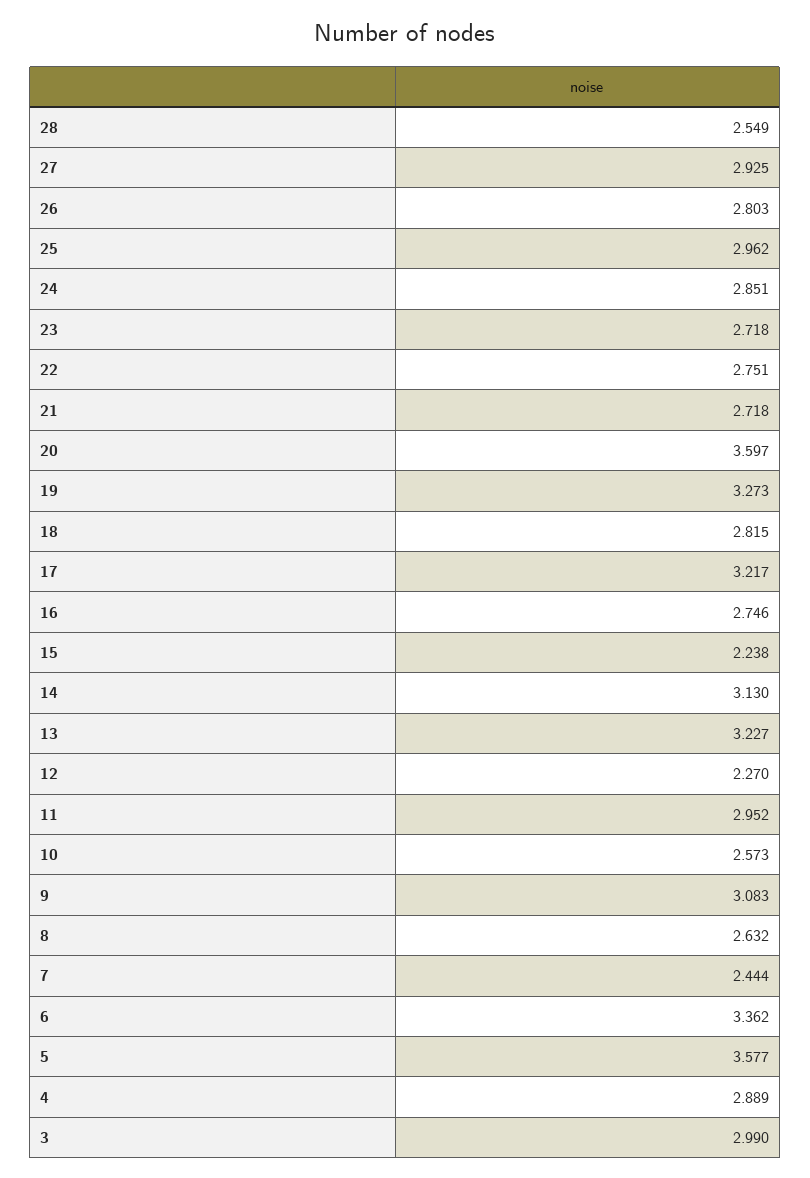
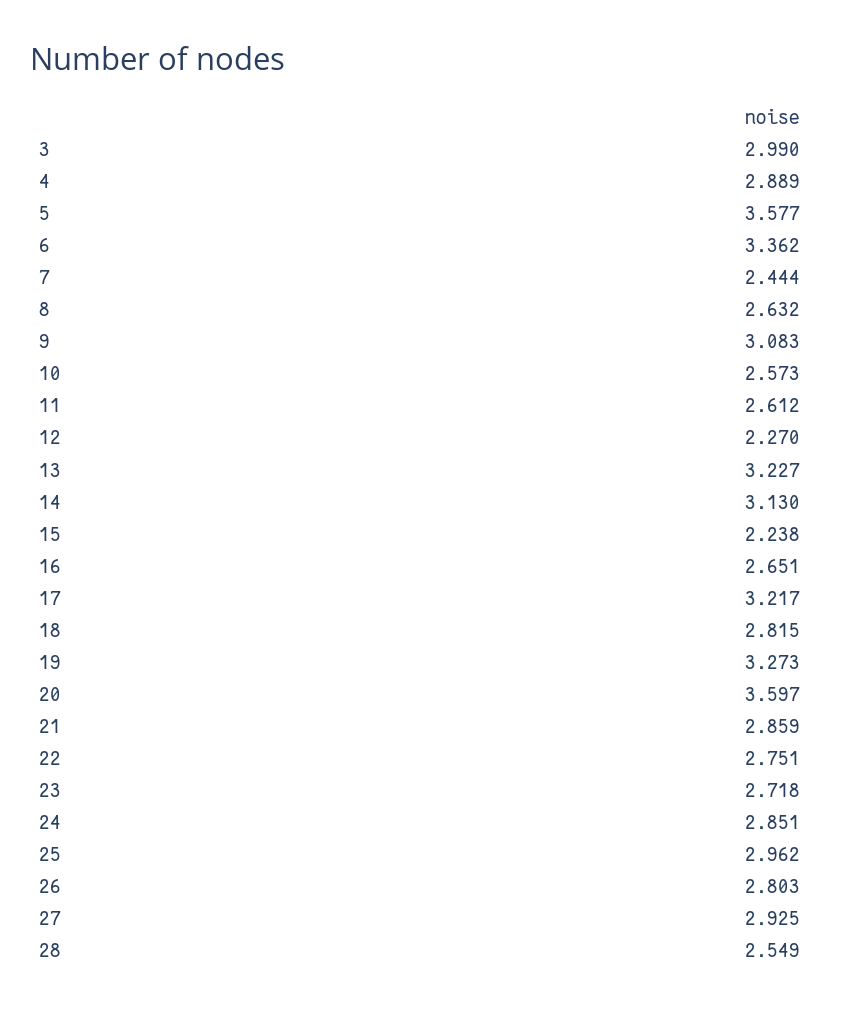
21: 2.718 -> 2.859
16: 2.746 -> 2.651
11: 2.952 -> 2.612

